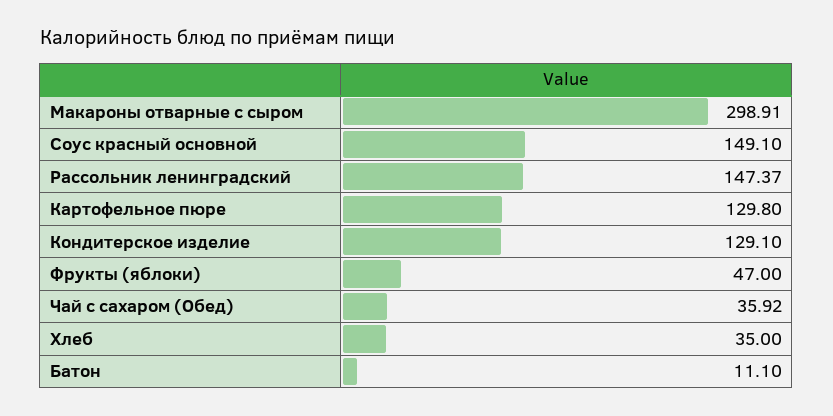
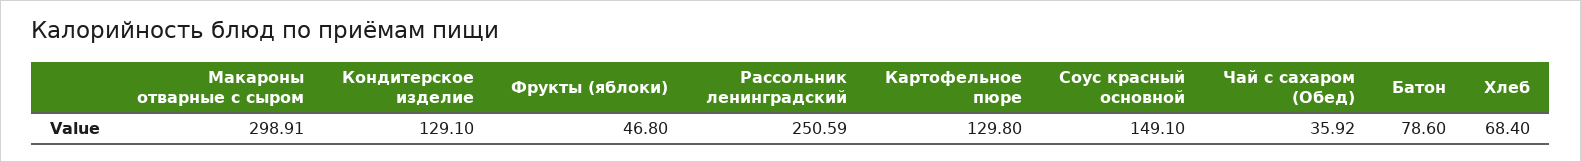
Рассольник ленинградский: 147.37 -> 250.59
Фрукты (яблоки): 47 -> 46.8
Хлеб: 35 -> 68.4
Батон: 11.1 -> 78.6

